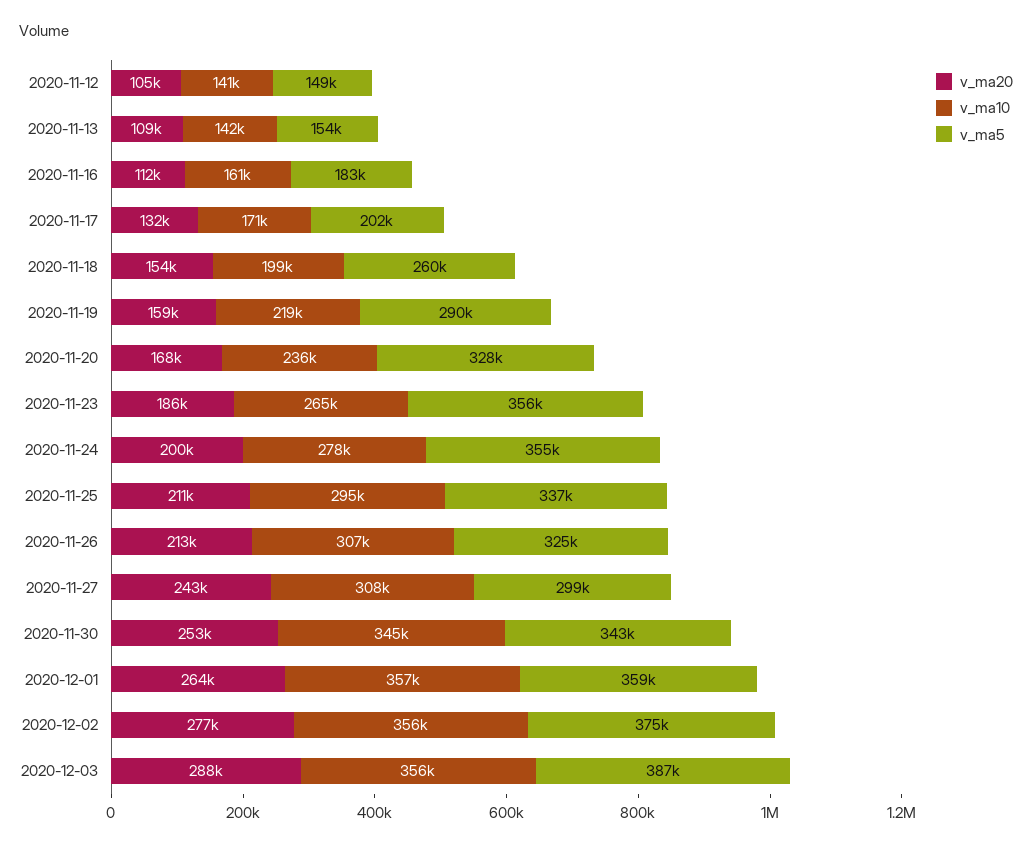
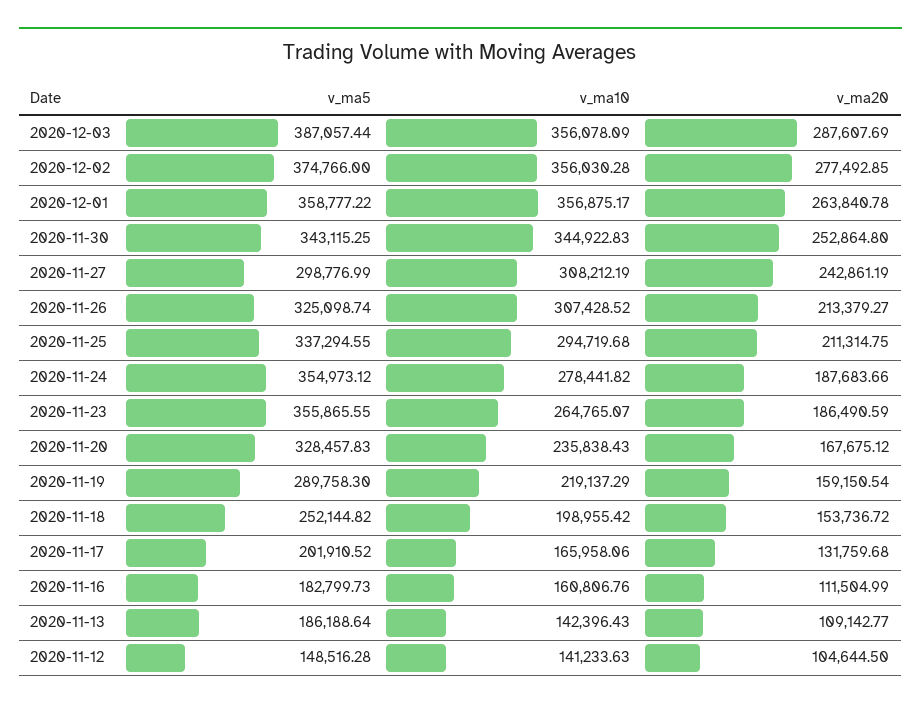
v_ma5, 2020-11-13: 154000 -> 186188.64
v_ma10, 2020-11-17: 171000 -> 165958.06
v_ma5, 2020-11-18: 260000 -> 252144.82
v_ma20, 2020-11-24: 200000 -> 187683.66

